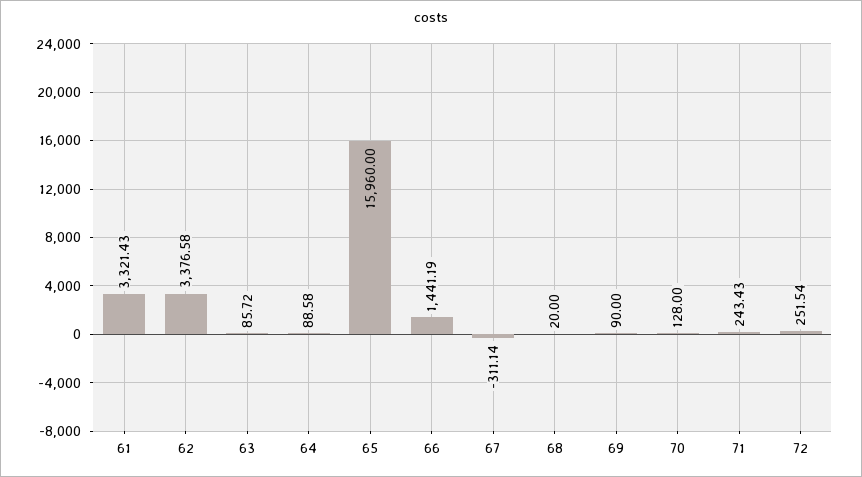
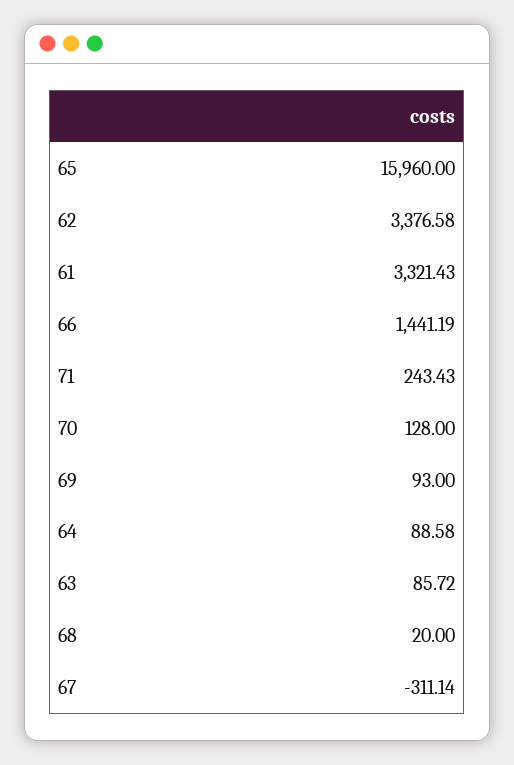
69: 90 -> 93
72: 251.54 -> none

